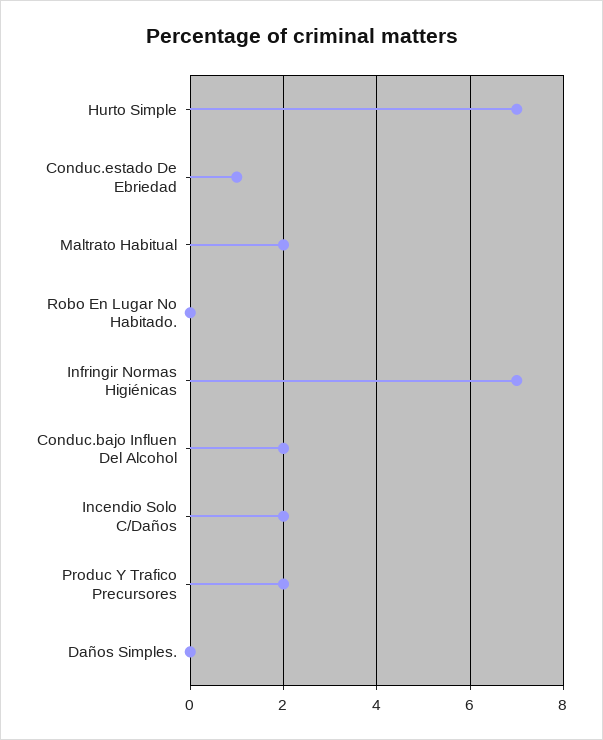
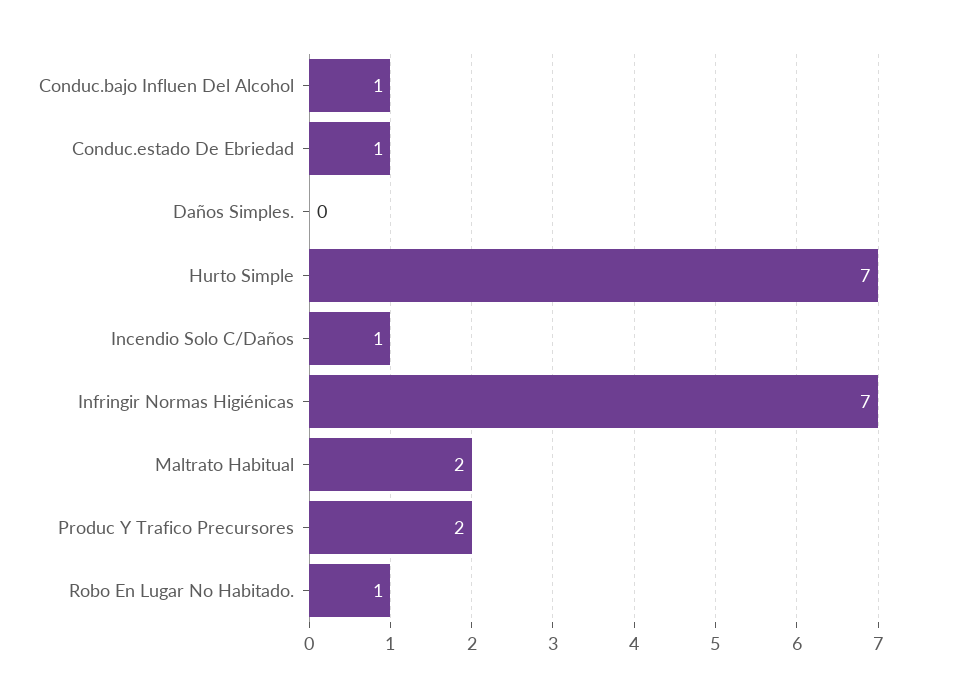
Robo En Lugar No Habitado.: 0 -> 1
Conduc.bajo Influen Del Alcohol: 2 -> 1
Incendio Solo C/Daños: 2 -> 1

